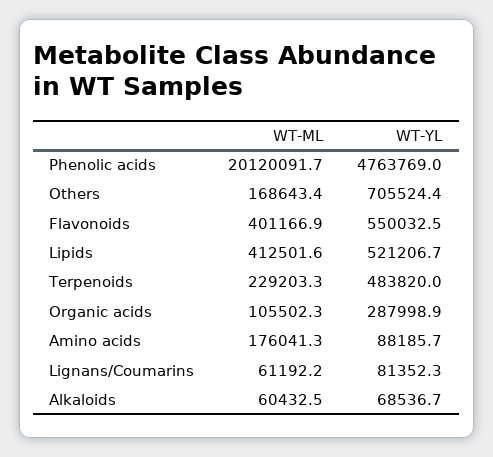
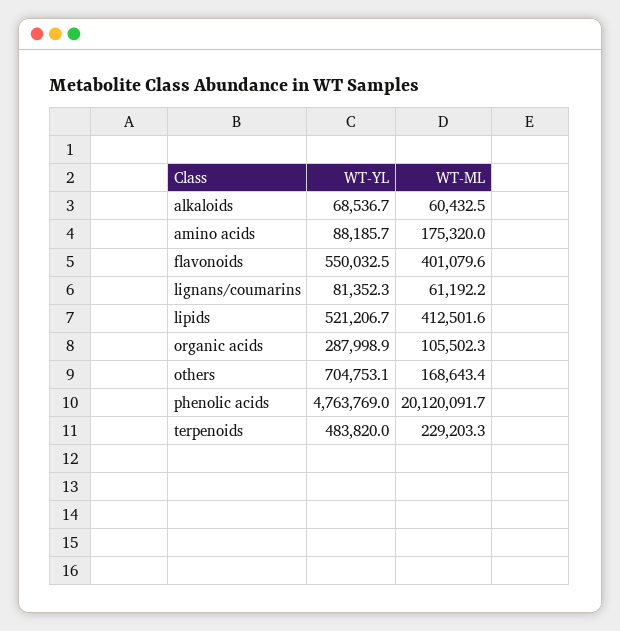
WT-YL, Others: 705524.4 -> 704753.1
WT-ML, Flavonoids: 401166.9 -> 401079.6
WT-ML, Amino acids: 176041.3 -> 175320

